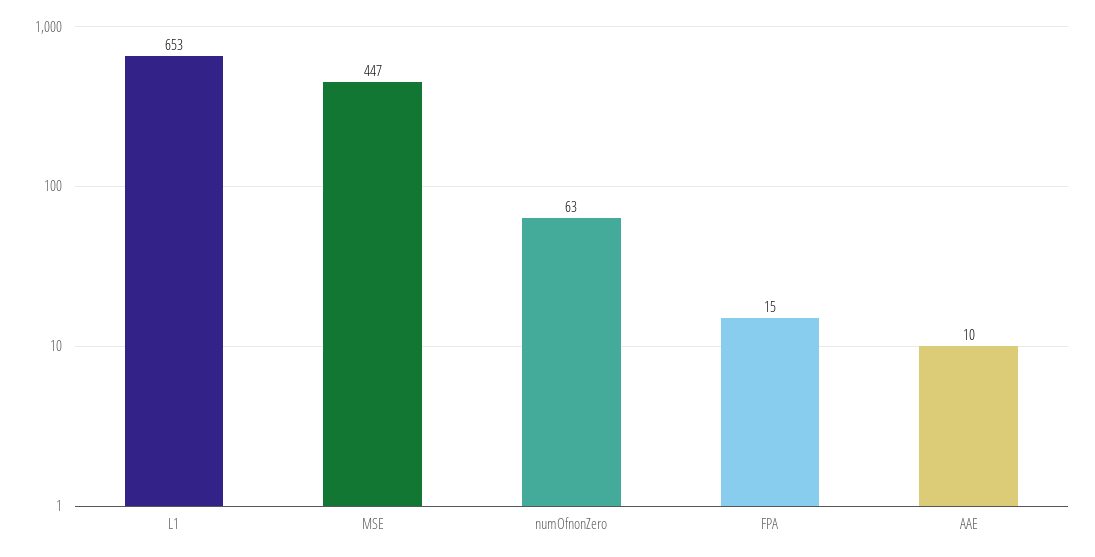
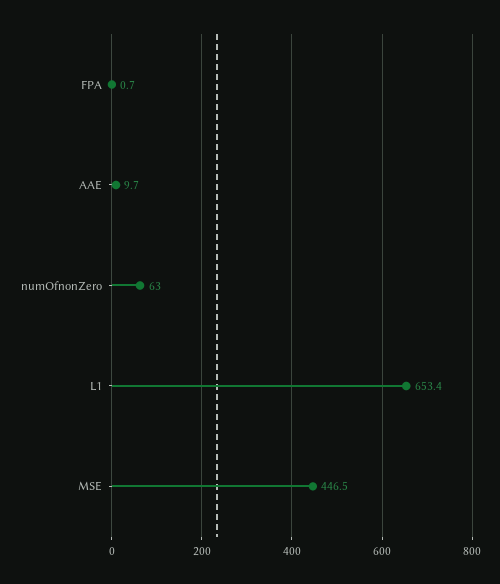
FPA: 15 -> 0.7

